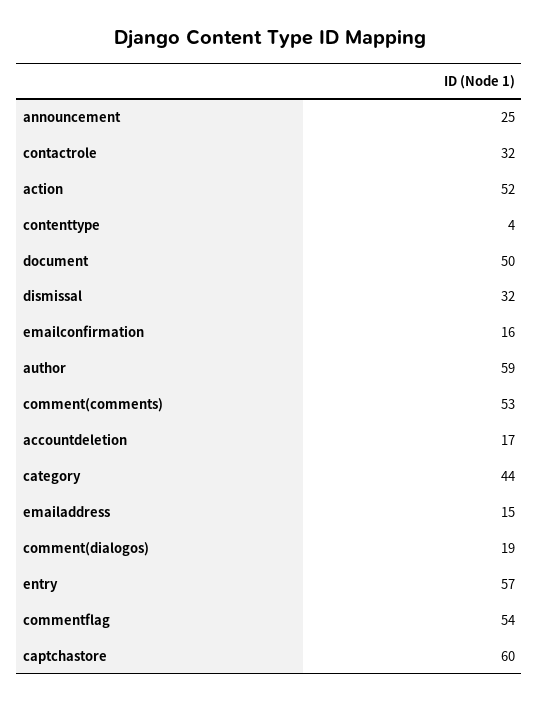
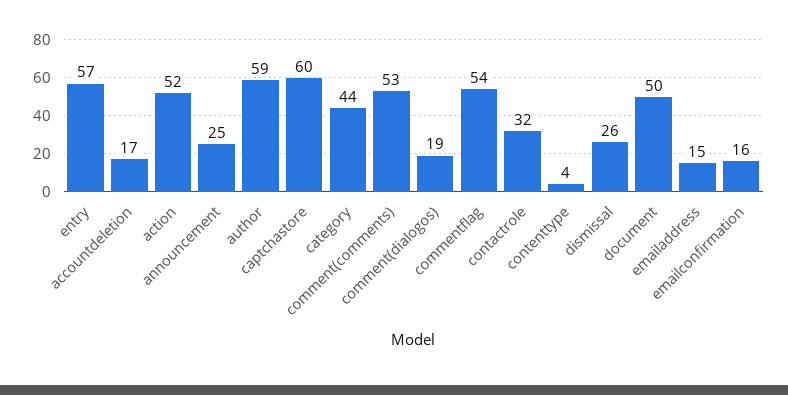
dismissal: 32 -> 26

